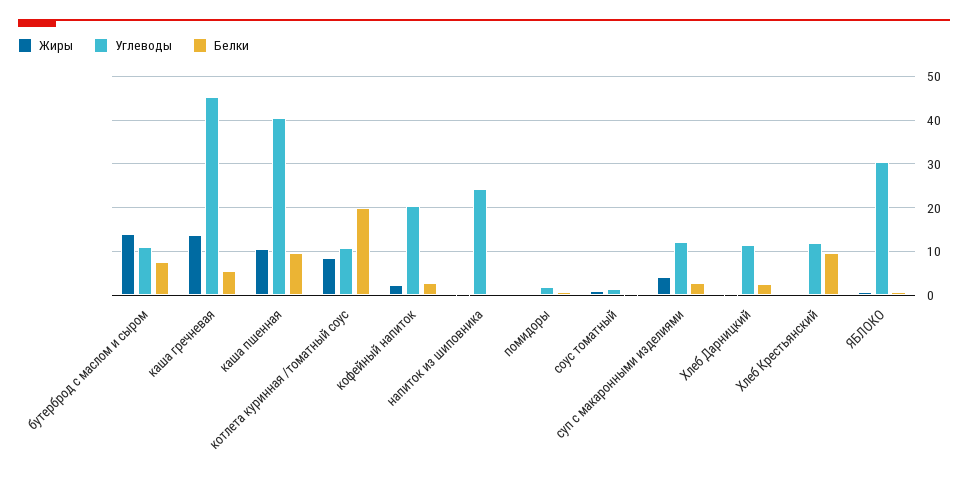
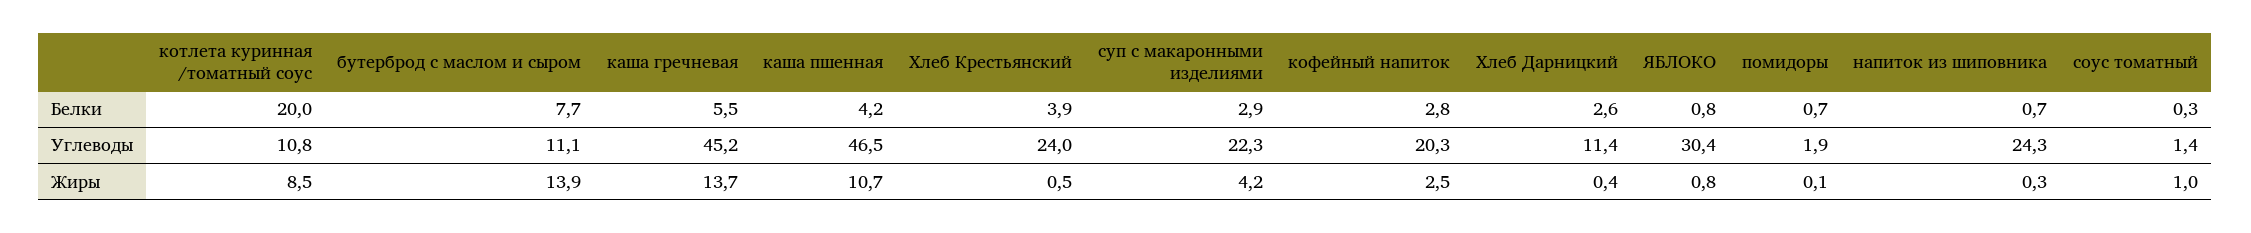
Углеводы, каша пшенная: 40 -> 46.5
Белки, каша пшенная: 10 -> 4.2
Углеводы, суп с макаронными изделиями: 12 -> 22.3
Углеводы, Хлеб Крестьянский: 12 -> 24
Белки, Хлеб Крестьянский: 10 -> 3.9

